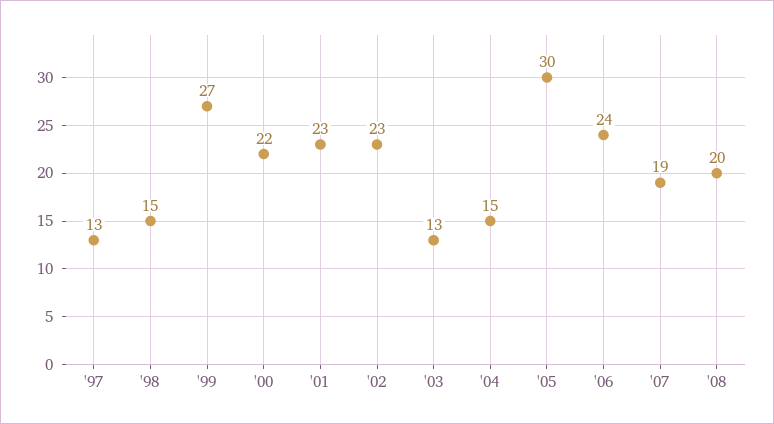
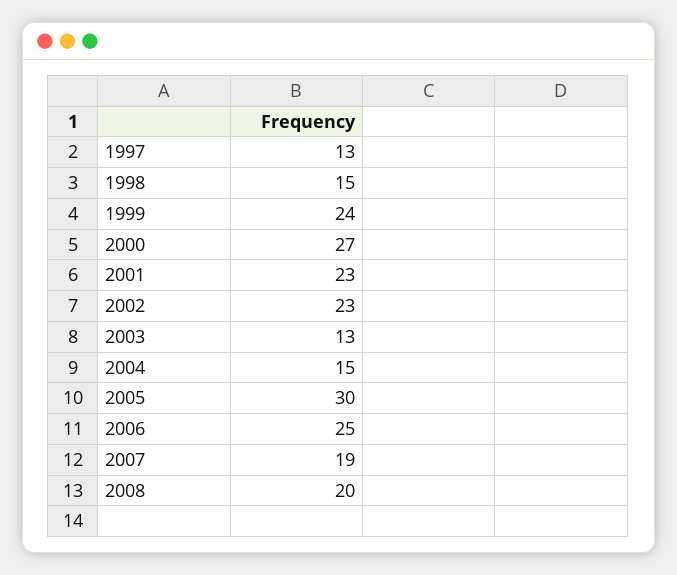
'99: 27 -> 24
'00: 22 -> 27
'06: 24 -> 25

